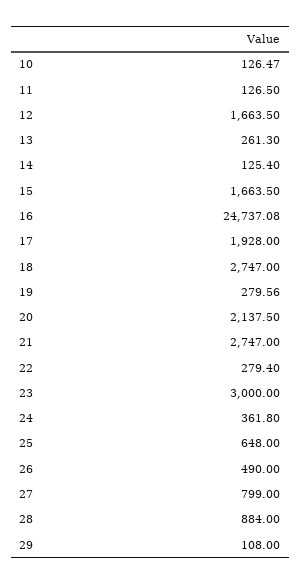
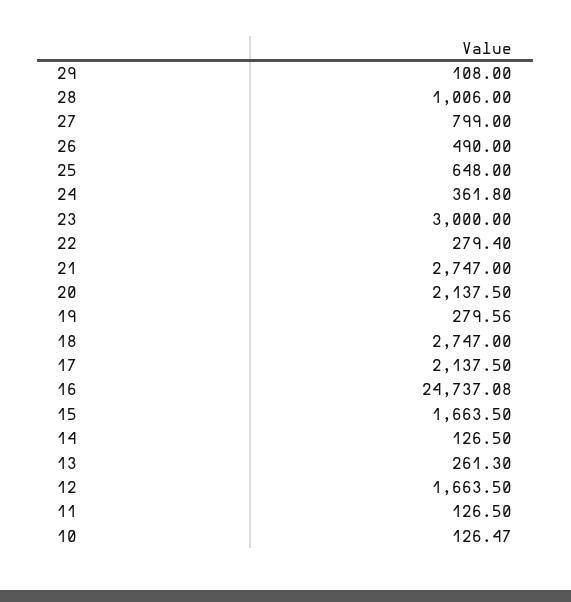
14: 125.4 -> 126.5
17: 1928 -> 2137.5
28: 884 -> 1006

